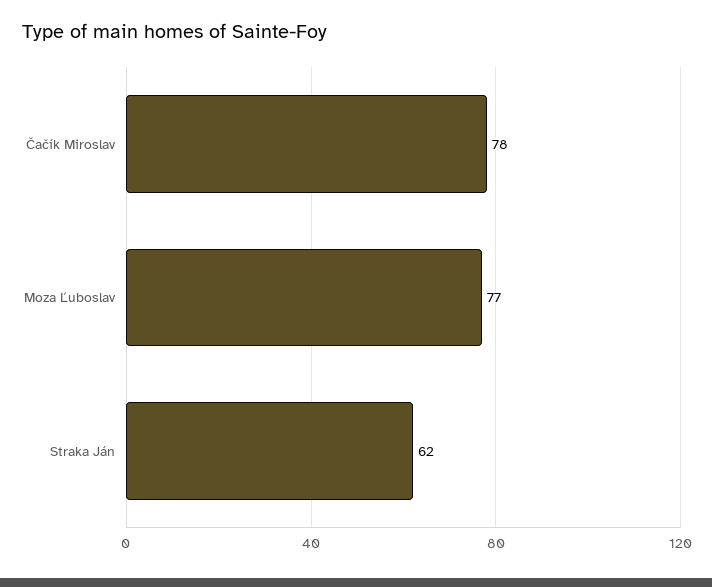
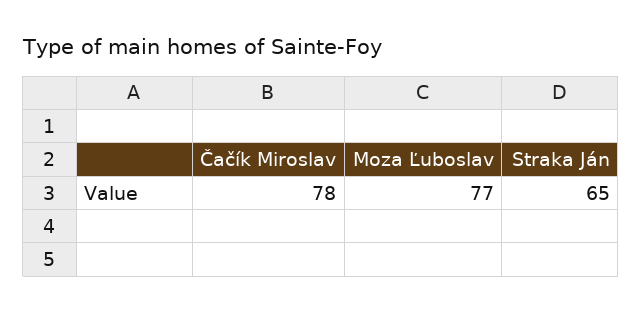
Straka Ján: 62 -> 65

